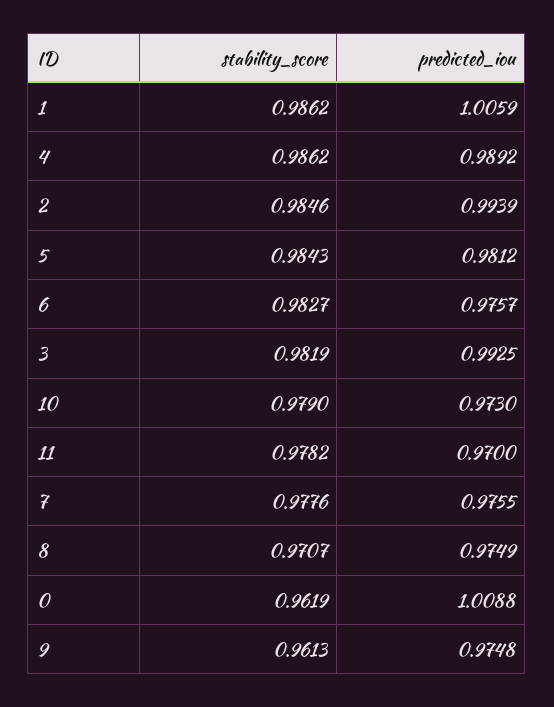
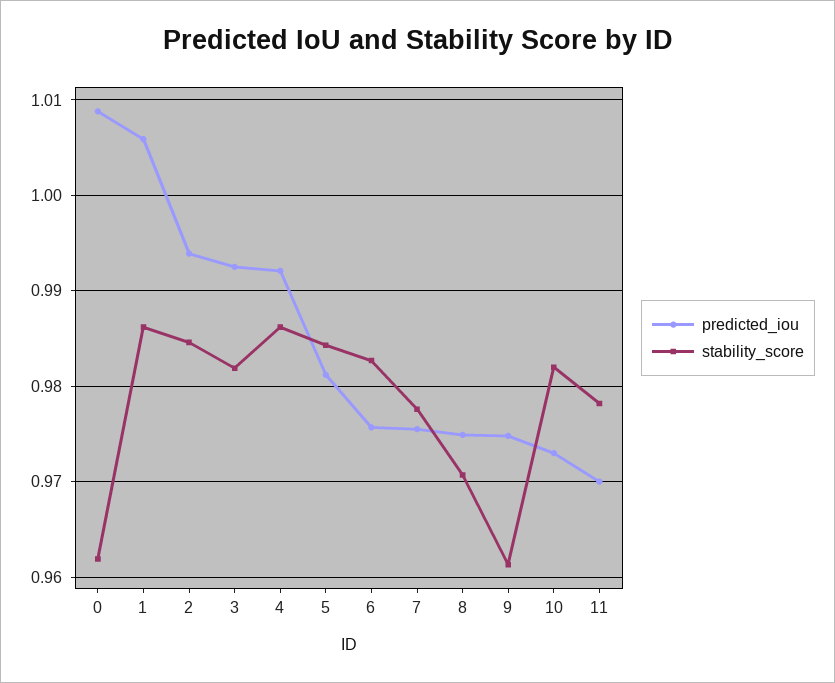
predicted_iou, 4: 0.9892 -> 0.992
stability_score, 10: 0.979 -> 0.982

